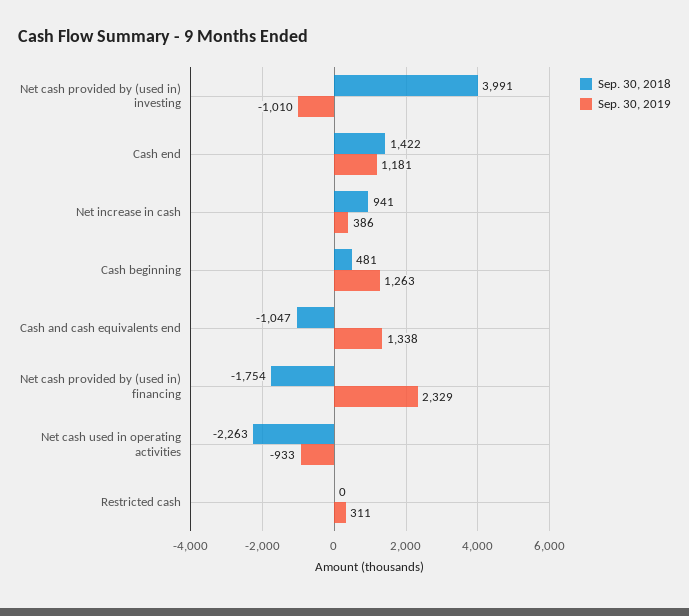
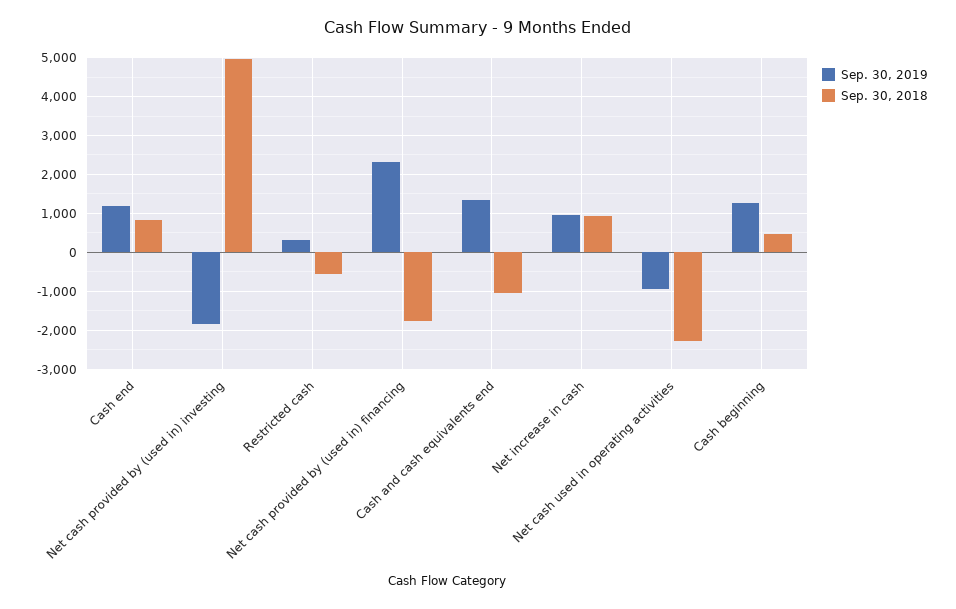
Sep. 30, 2018, Net cash provided by (used in) investing: 3991 -> 5000
Sep. 30, 2019, Net cash provided by (used in) investing: -1010 -> -1800
Sep. 30, 2018, Cash end: 1422 -> 800
Sep. 30, 2019, Net increase in cash: 386 -> 1000
Sep. 30, 2018, Restricted cash: 0 -> -600

